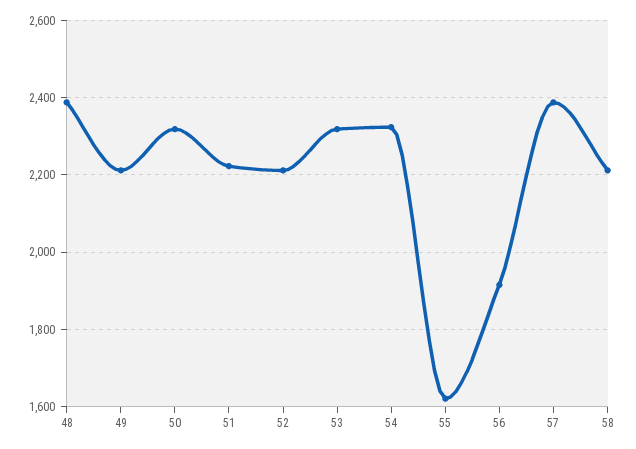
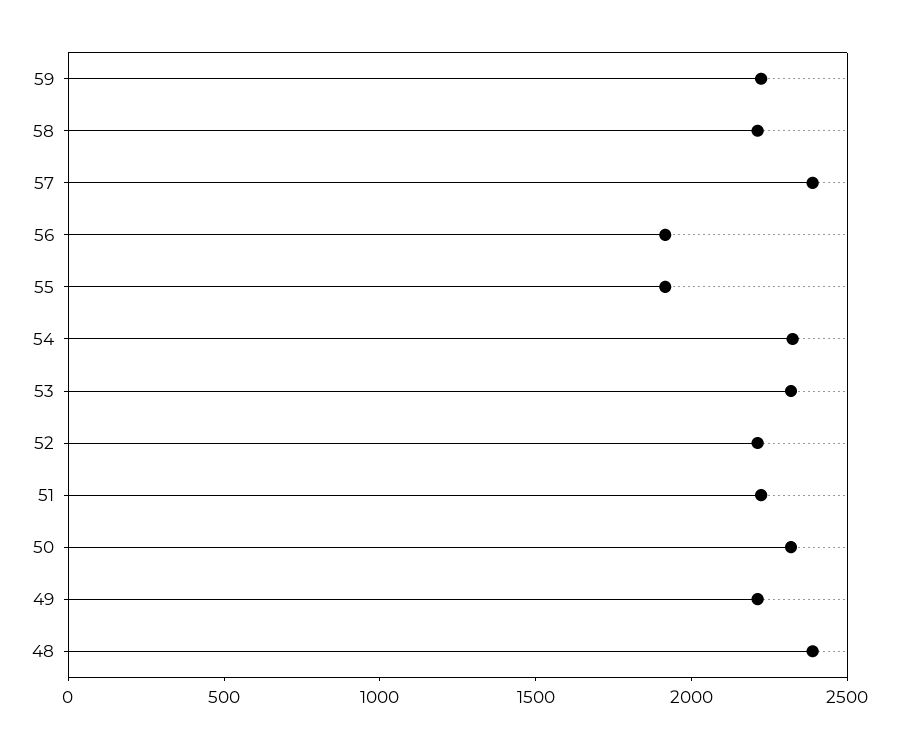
55: 1620 -> 1900
59: none -> 2200

